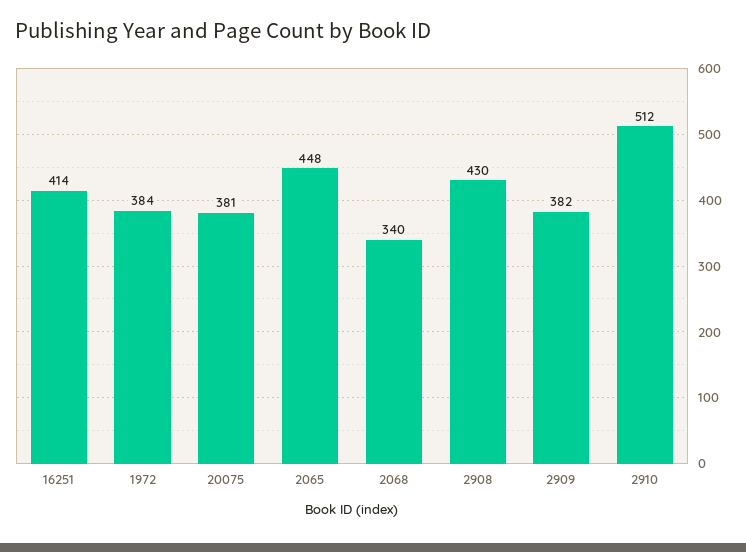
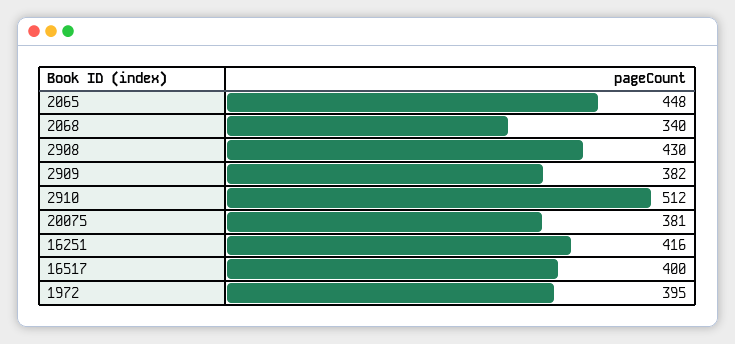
16251: 414 -> 416
1972: 384 -> 395
16517: none -> 400

